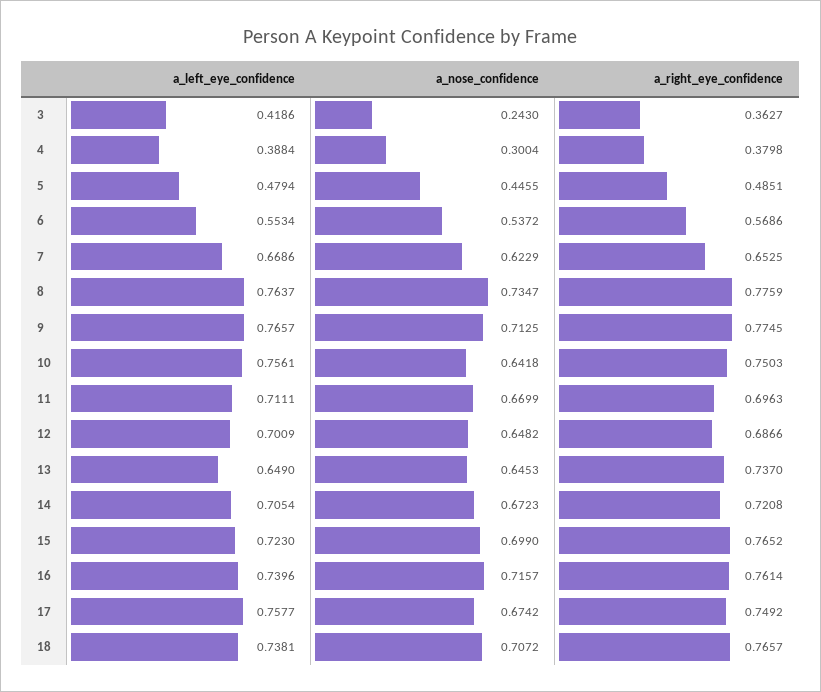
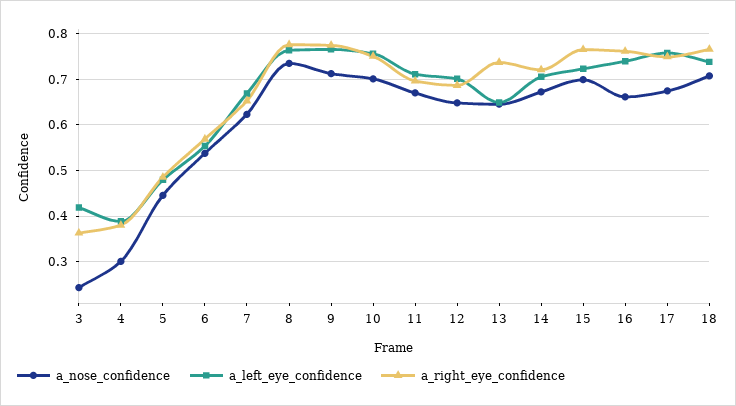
a_nose_confidence, 10: 0.6418 -> 0.7
a_nose_confidence, 16: 0.7157 -> 0.66

